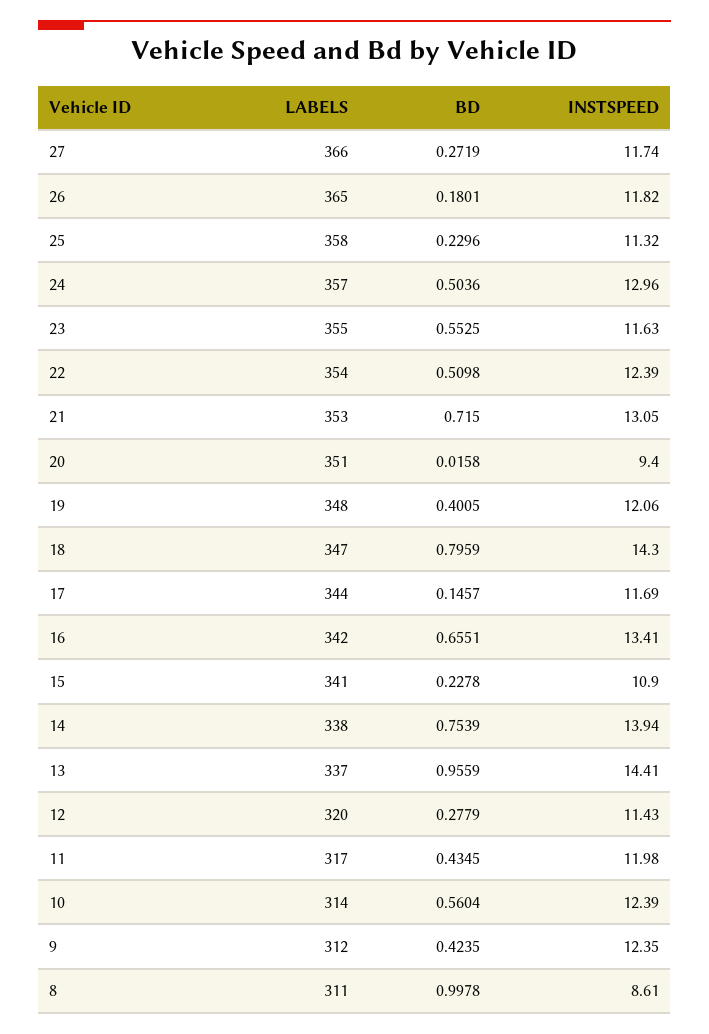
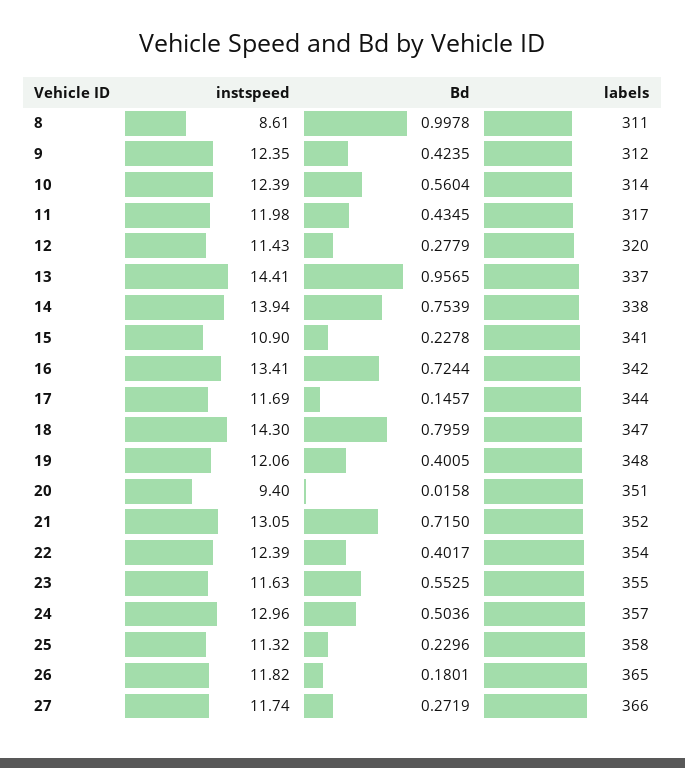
BD, 22: 0.5098 -> 0.4017
LABELS, 21: 353 -> 352
BD, 16: 0.6551 -> 0.7244
BD, 13: 0.9559 -> 0.9565

